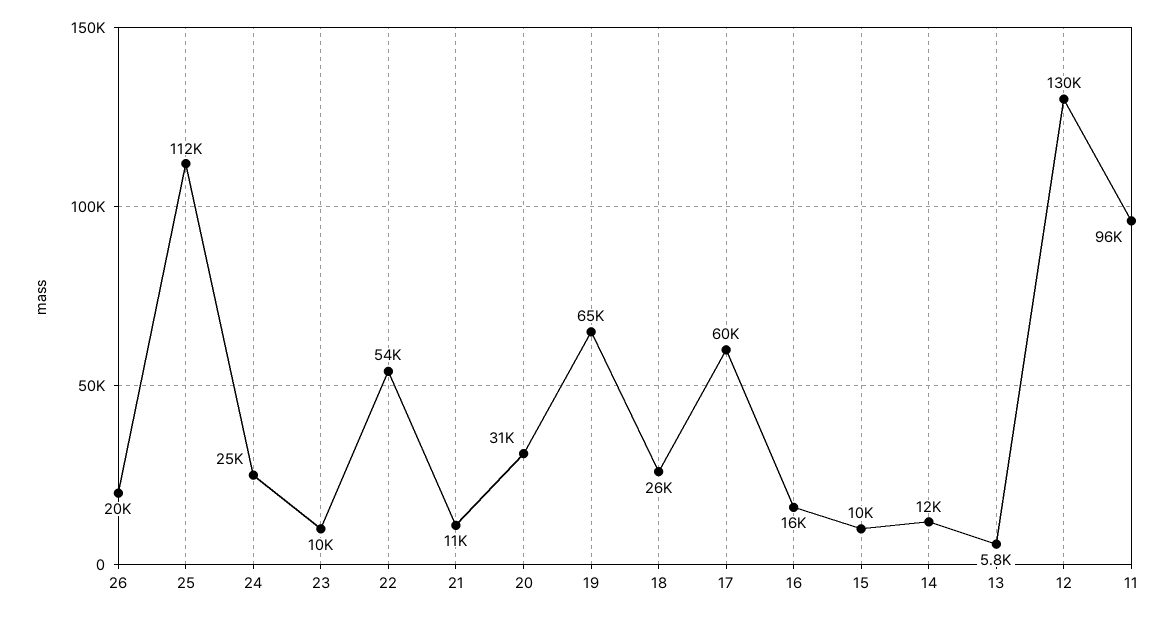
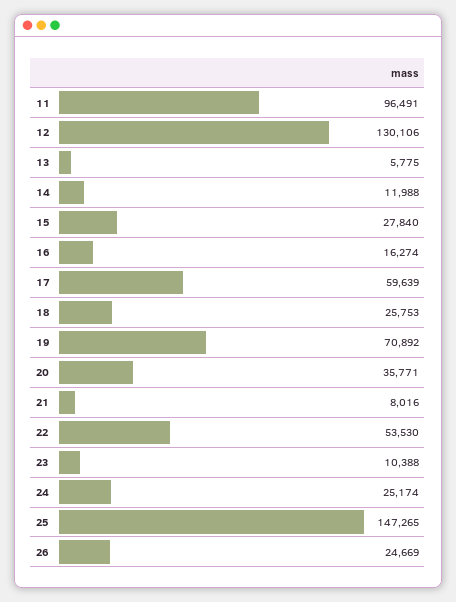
26: 20000 -> 24669
25: 112000 -> 147265
21: 11000 -> 8016
20: 31000 -> 35771
19: 65000 -> 70892
15: 10000 -> 27840

